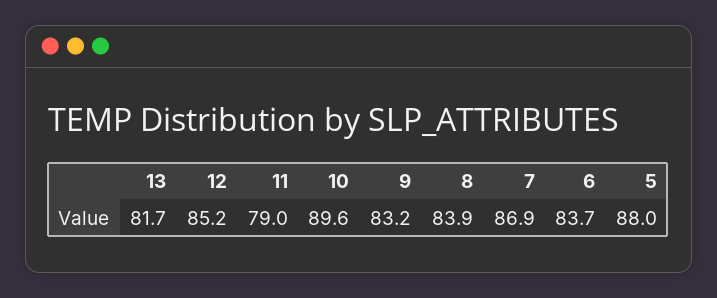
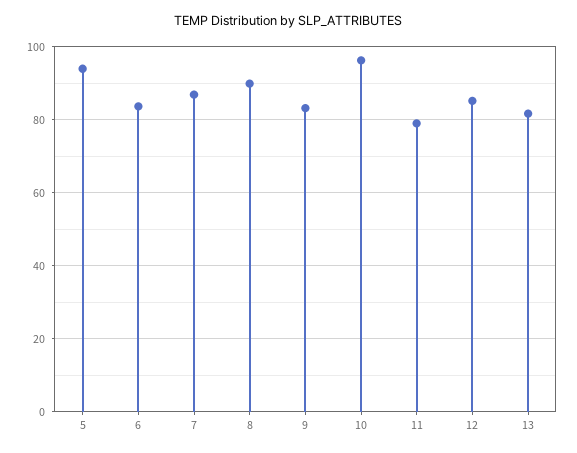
10: 89.6 -> 96
8: 83.9 -> 90
5: 88 -> 94

